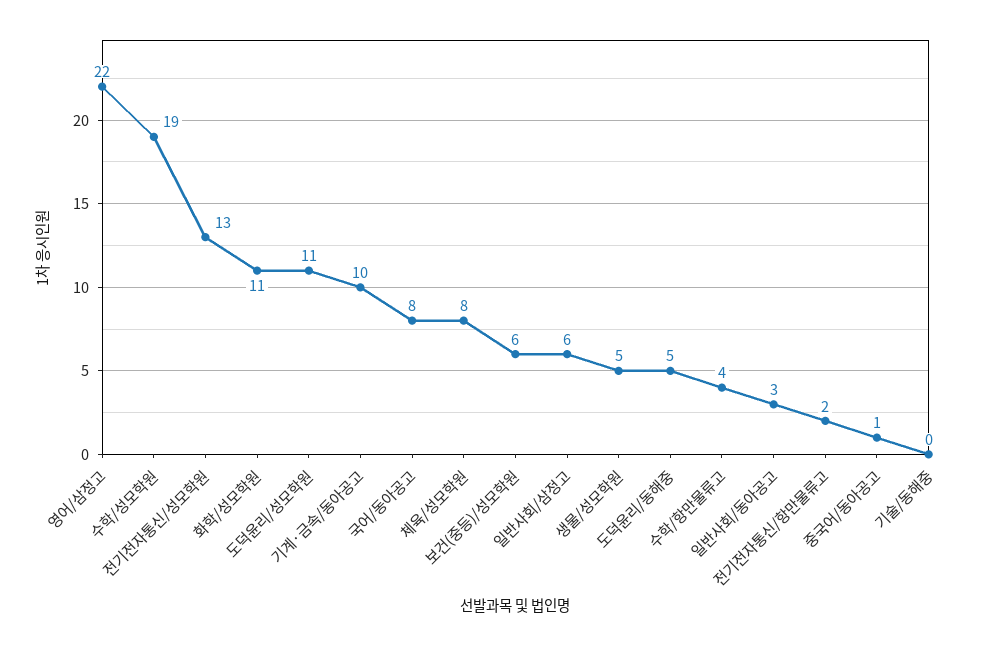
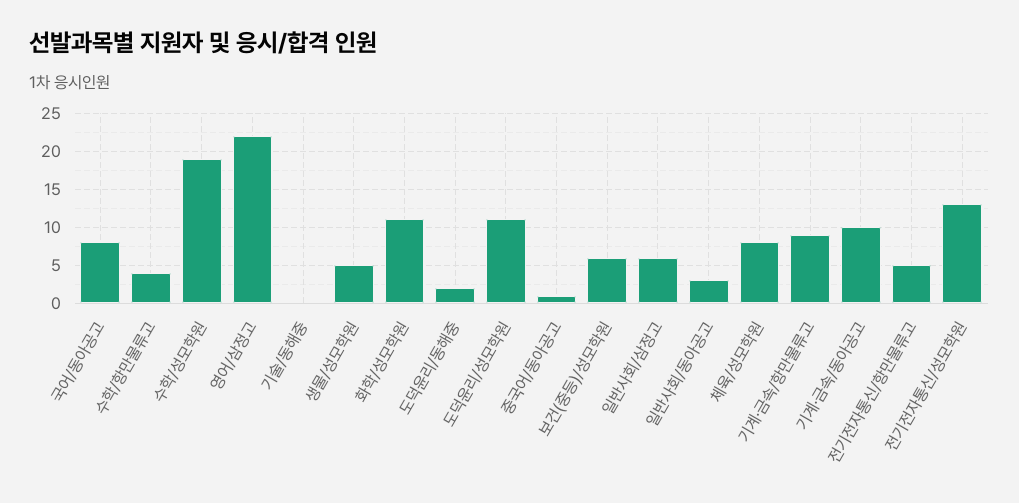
도덕윤리/동해중: 5 -> 2
전기전자통신/항만물류고: 2 -> 5
기계·금속/항만물류고: none -> 9

